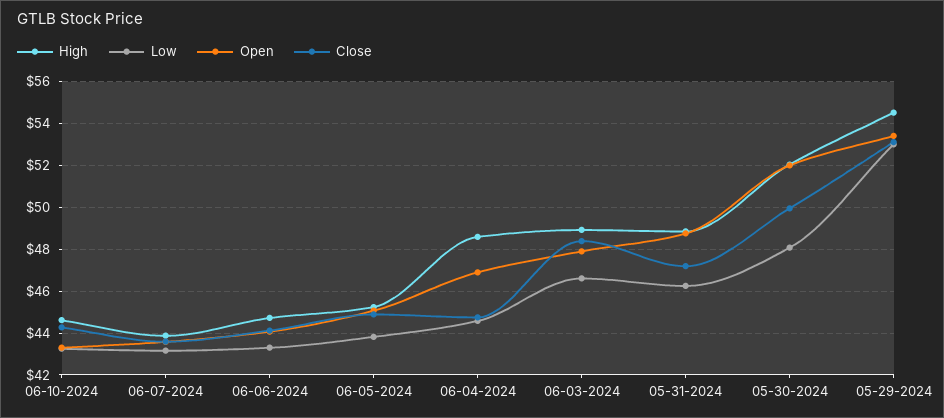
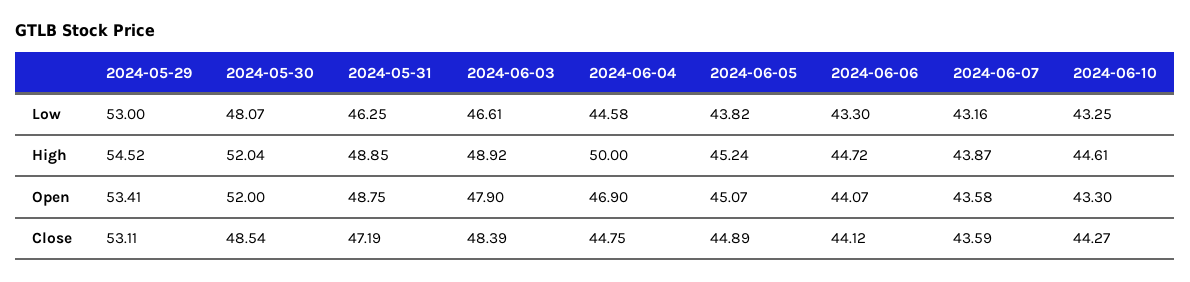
High, 06-04-2024: 48.5 -> 50
Close, 05-30-2024: 50 -> 48.54

